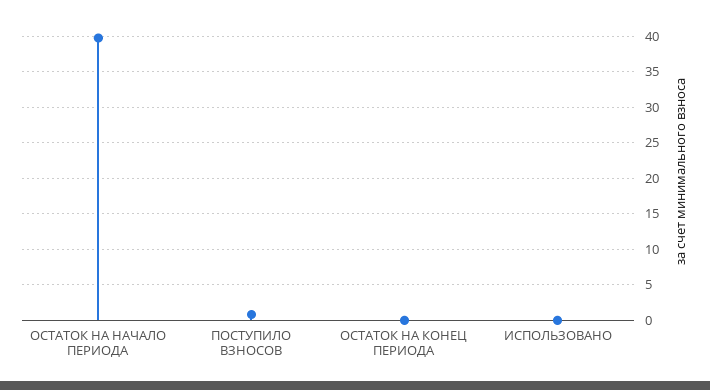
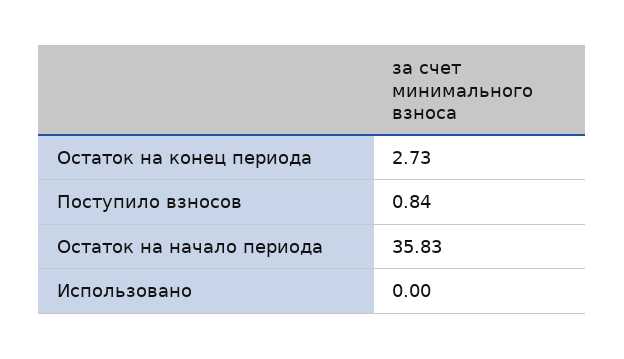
ОСТАТОК НА НАЧАЛО ПЕРИОДА: 40 -> 35.83
ОСТАТОК НА КОНЕЦ ПЕРИОДА: 0 -> 2.73

